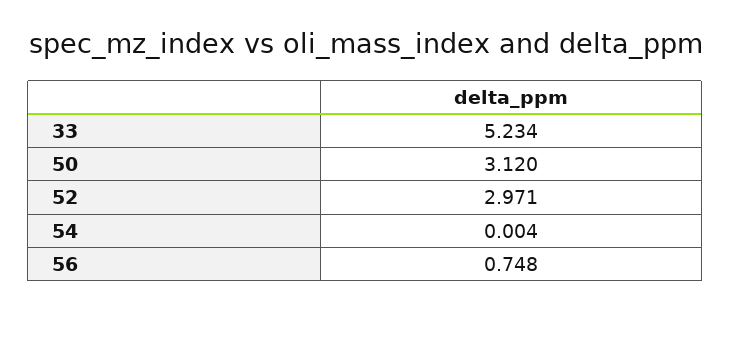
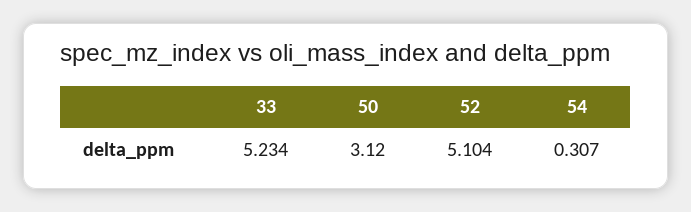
52: 2.971 -> 5.104
54: 0.004 -> 0.307
56: 0.748 -> none

